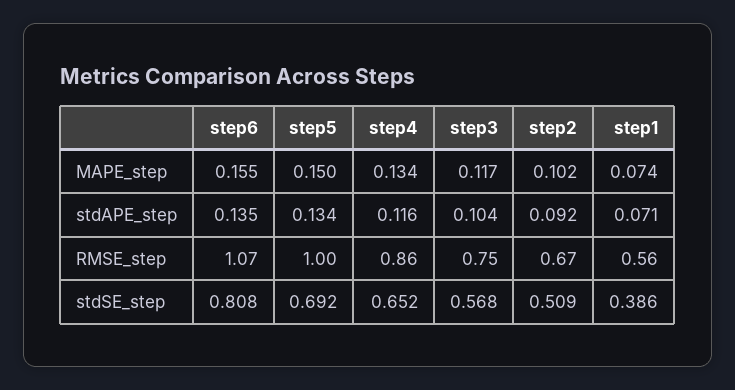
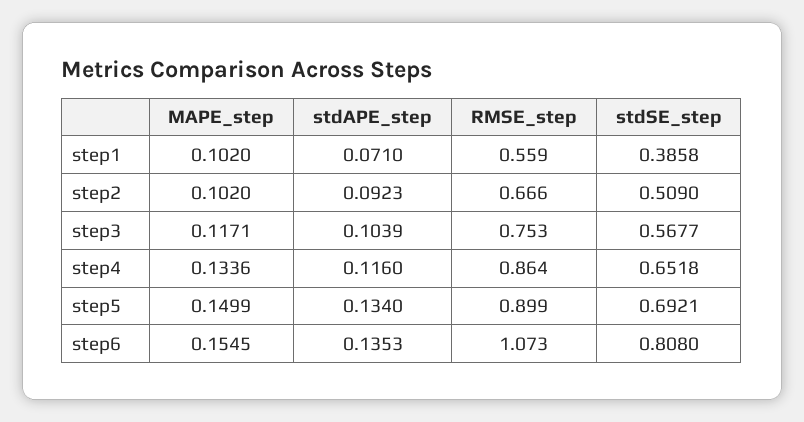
step1, MAPE_step: 0.074 -> 0.102
step5, RMSE_step: 1 -> 0.899

